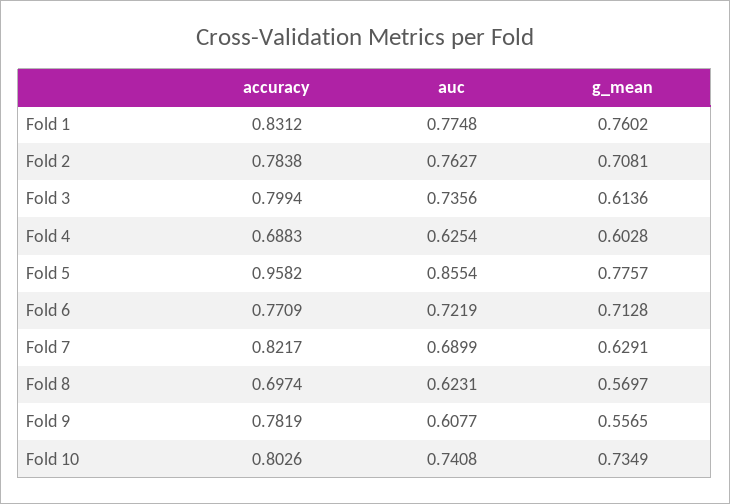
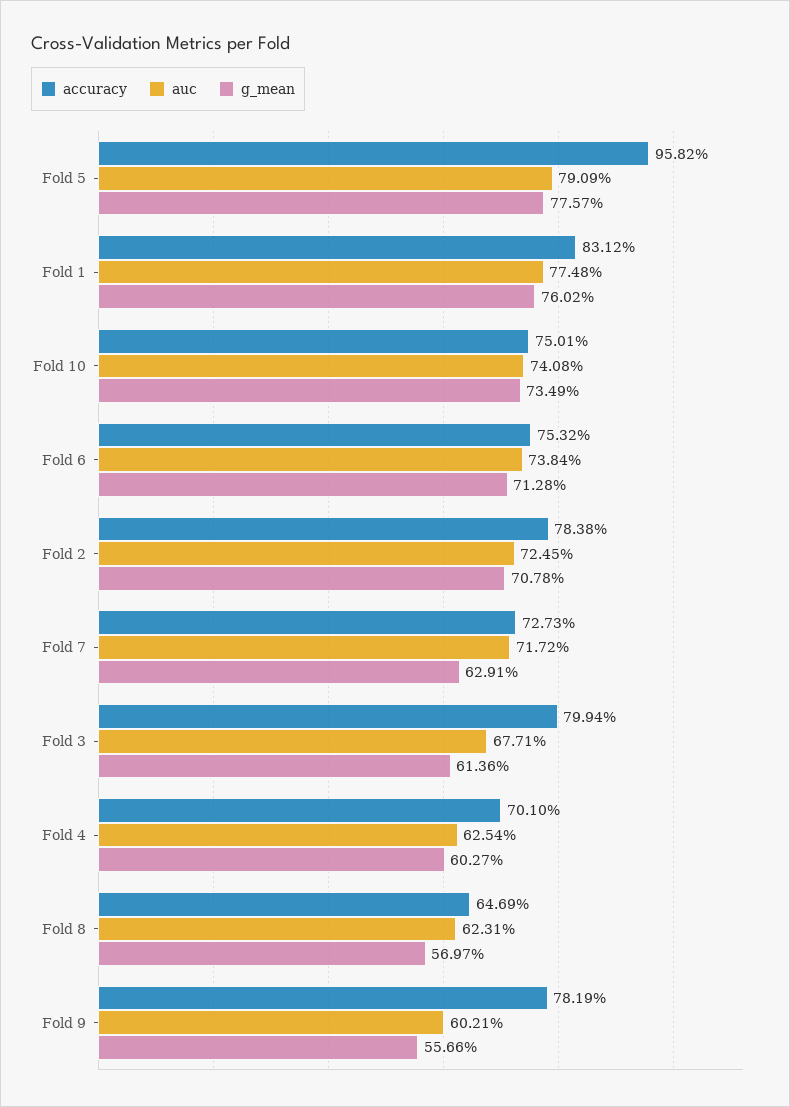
auc, Fold 2: 0.7627 -> 0.7245
g_mean, Fold 2: 0.7081 -> 0.7078
auc, Fold 3: 0.7356 -> 0.6771
accuracy, Fold 4: 0.6883 -> 0.701
g_mean, Fold 4: 0.6028 -> 0.6027
auc, Fold 5: 0.8554 -> 0.7909
accuracy, Fold 6: 0.7709 -> 0.7532
auc, Fold 6: 0.7219 -> 0.7384
accuracy, Fold 7: 0.8217 -> 0.7273
auc, Fold 7: 0.6899 -> 0.7172
accuracy, Fold 8: 0.6974 -> 0.6469
auc, Fold 9: 0.6077 -> 0.6021
g_mean, Fold 9: 0.5565 -> 0.5566
accuracy, Fold 10: 0.8026 -> 0.7501

